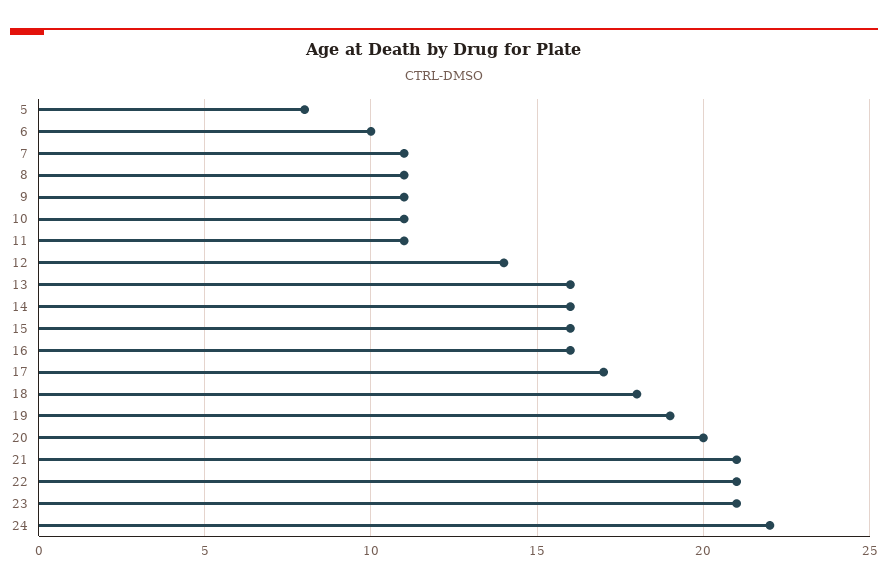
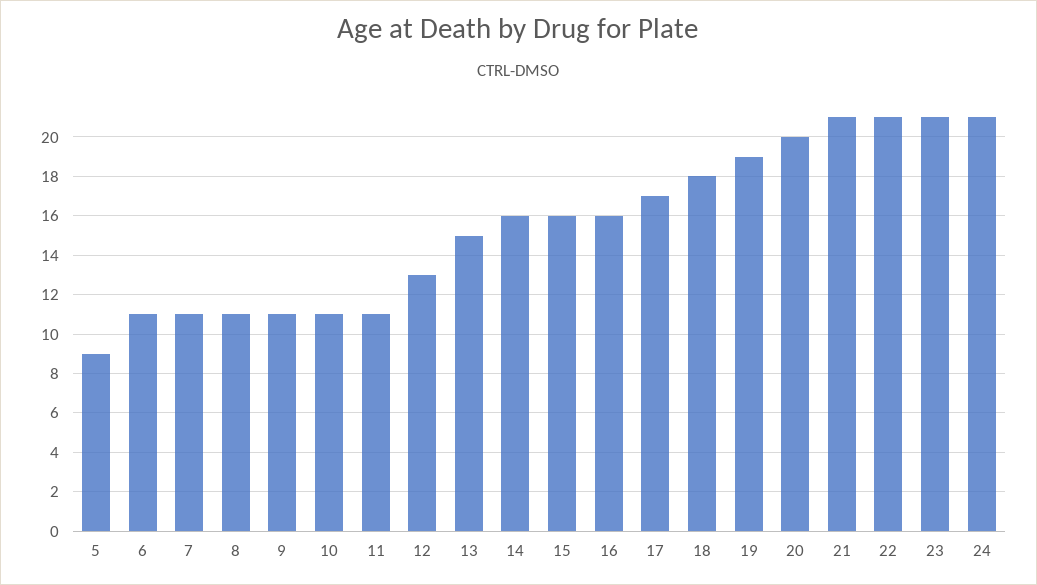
5: 8 -> 9
6: 10 -> 11
12: 14 -> 13
13: 16 -> 15
24: 22 -> 21

